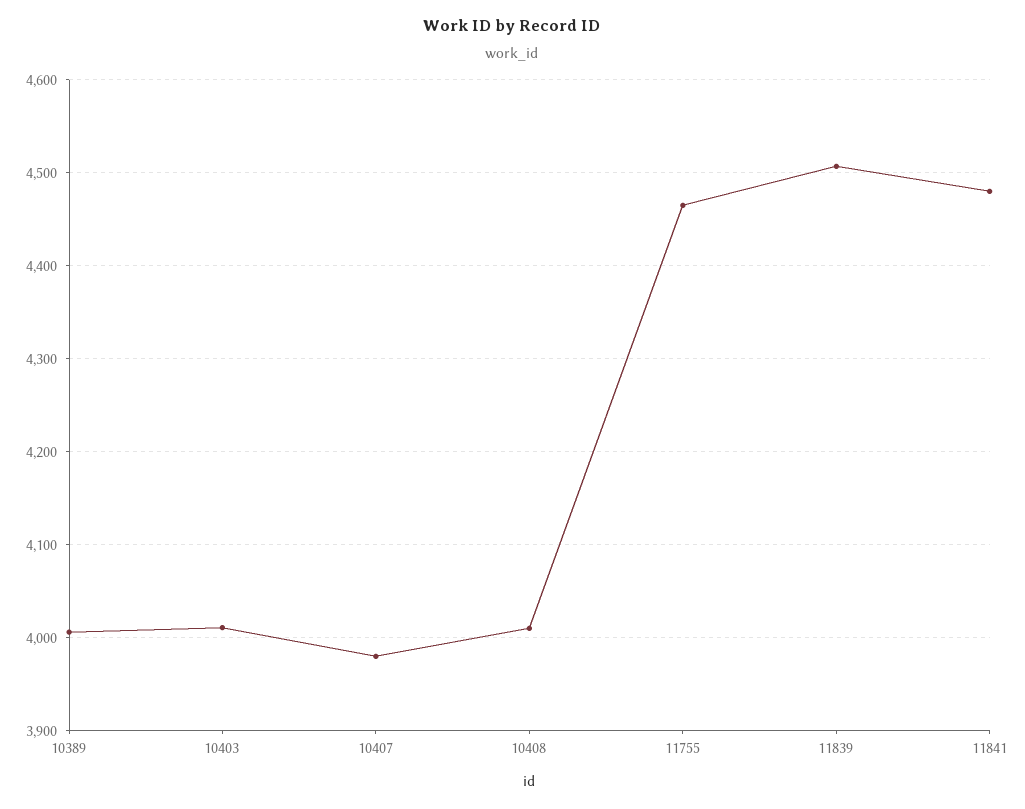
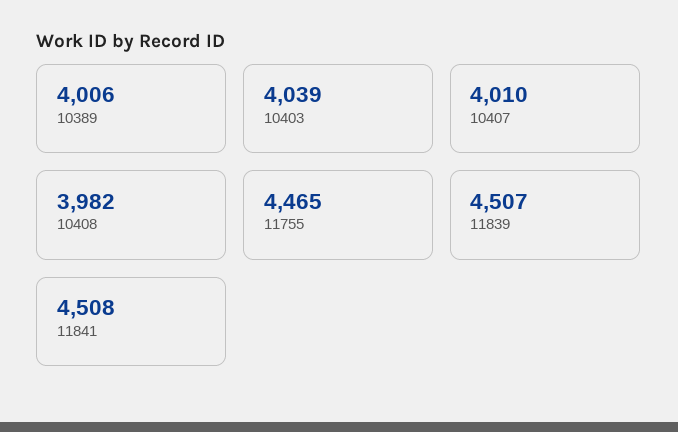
10403: 4010 -> 4039
10407: 3980 -> 4010
10408: 4010 -> 3982
11841: 4480 -> 4508

